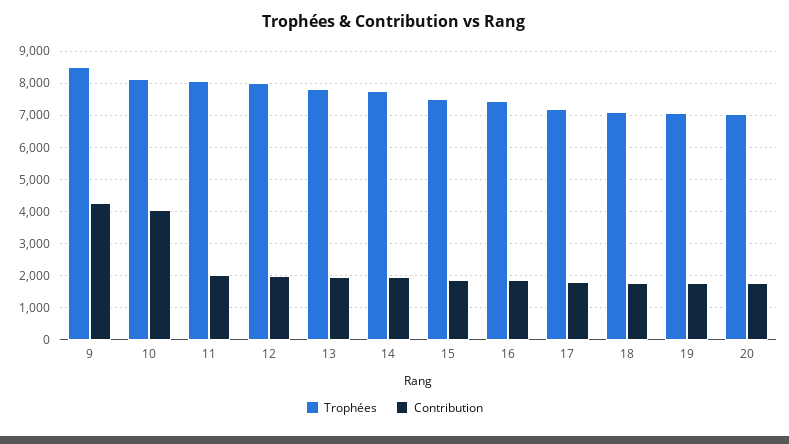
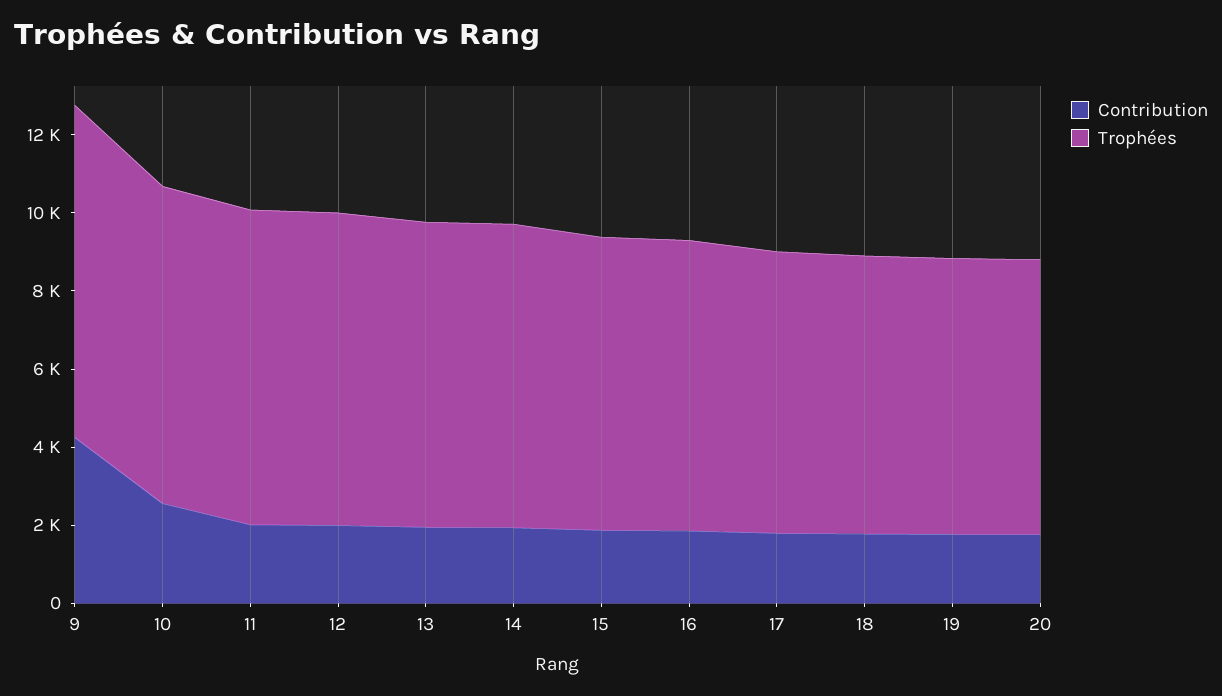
Contribution, 10: 4000 -> 2500

